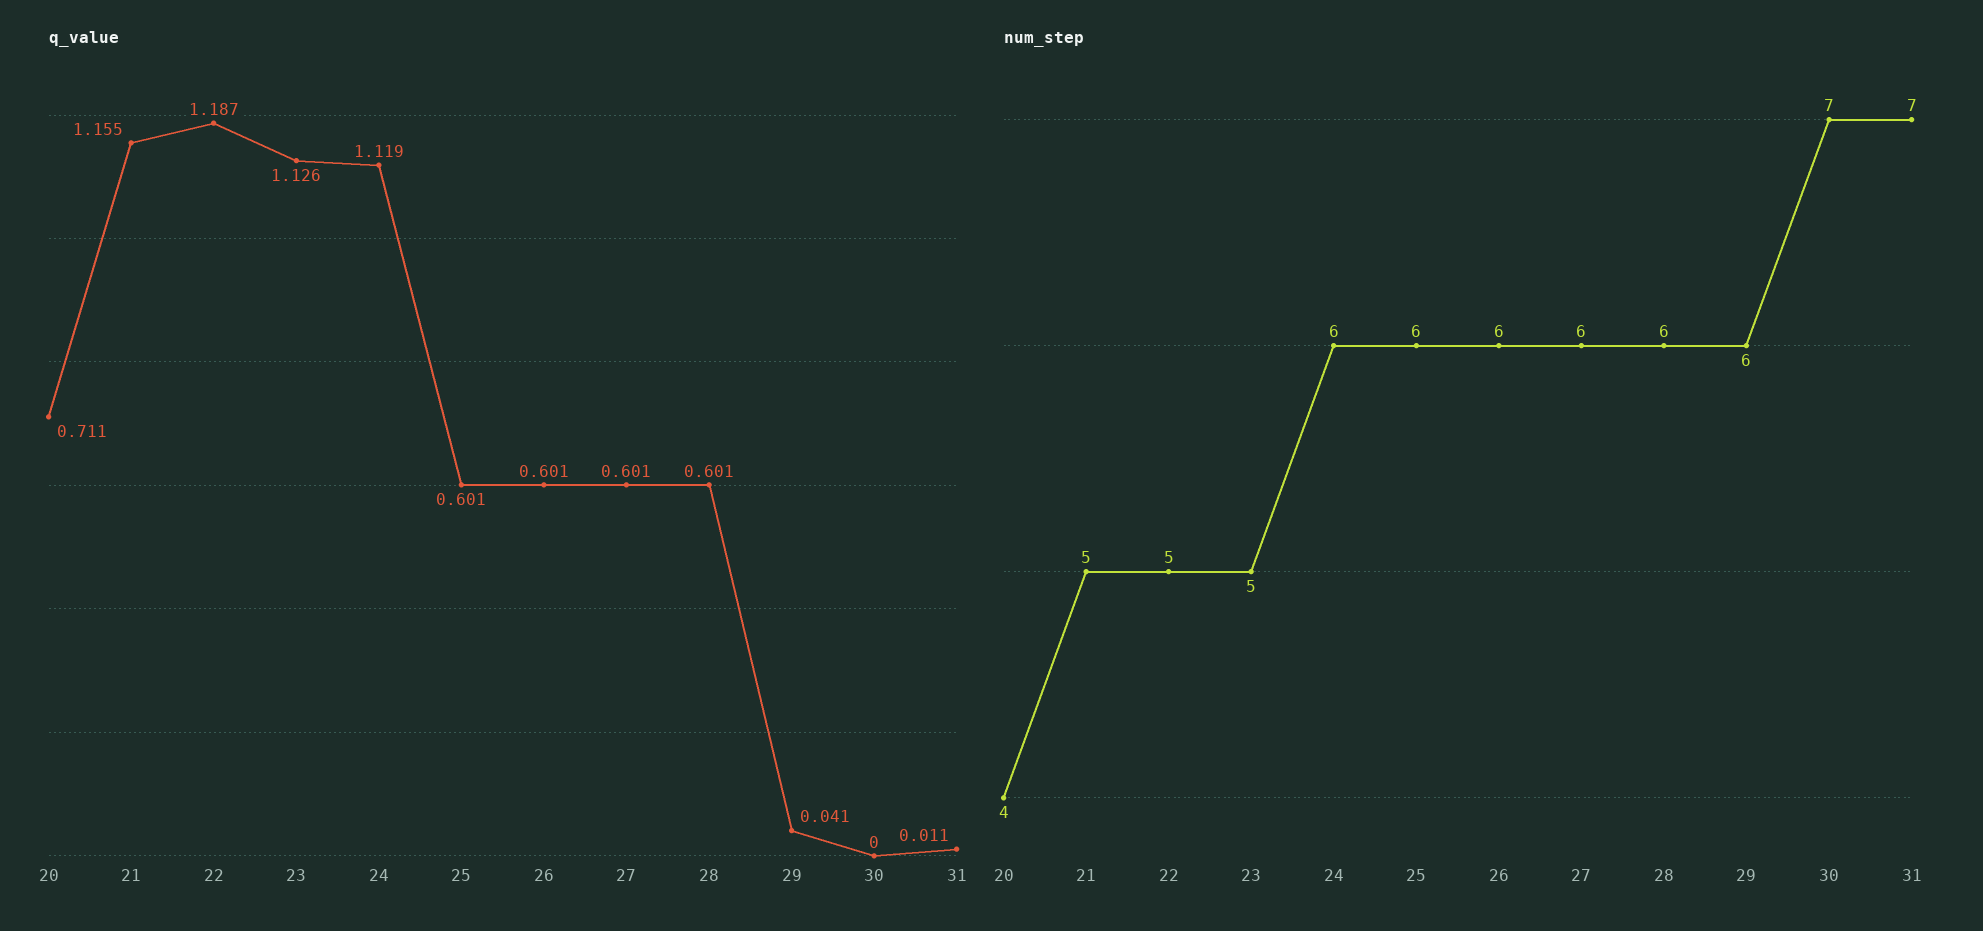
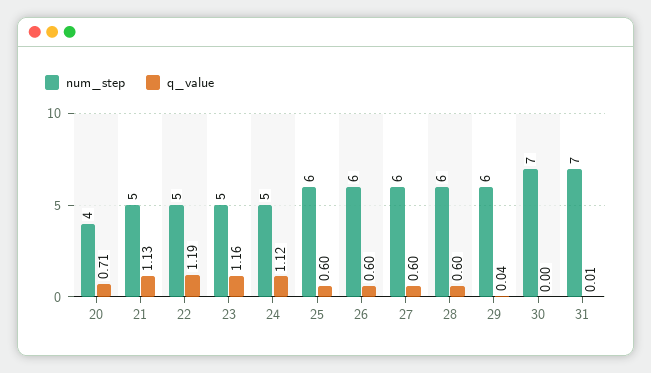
q_value, 21: 1.155 -> 1.13
q_value, 23: 1.126 -> 1.16
num_step, 24: 6 -> 5

